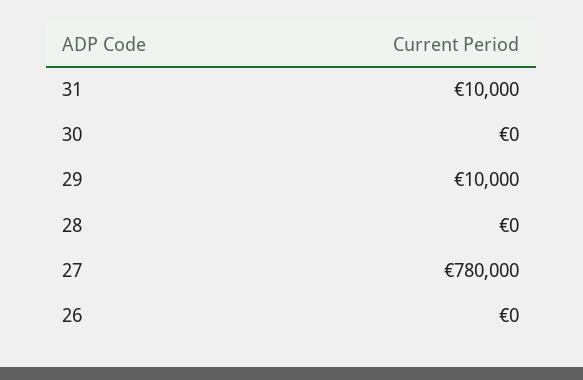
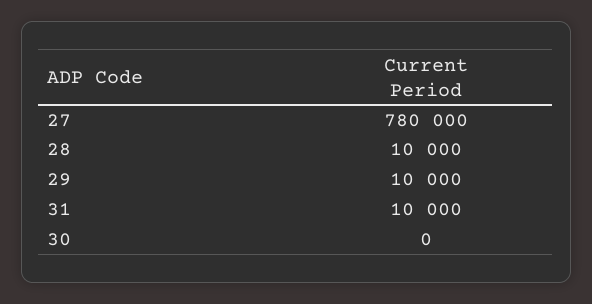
28: 0 -> 10000
26: 0 -> none

